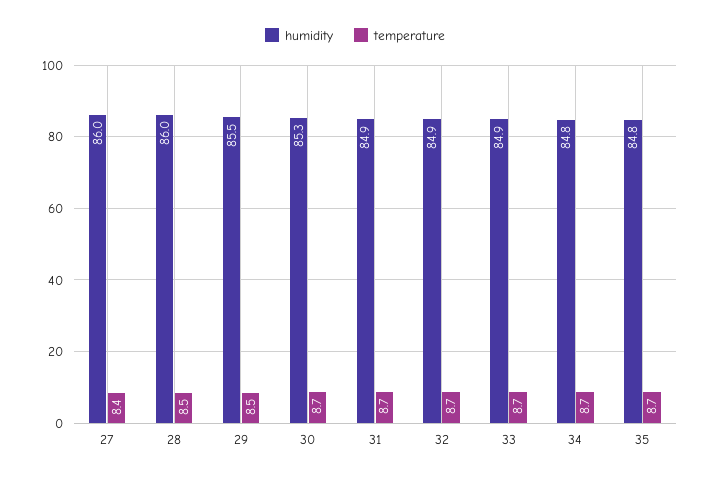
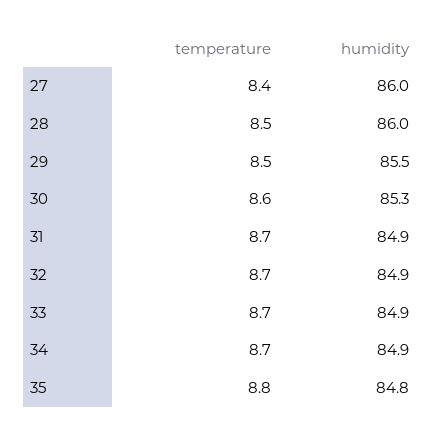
temperature, 30: 8.7 -> 8.6
humidity, 34: 84.8 -> 84.9
temperature, 35: 8.7 -> 8.8

